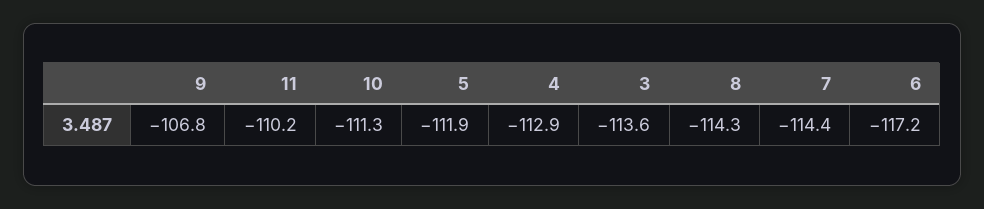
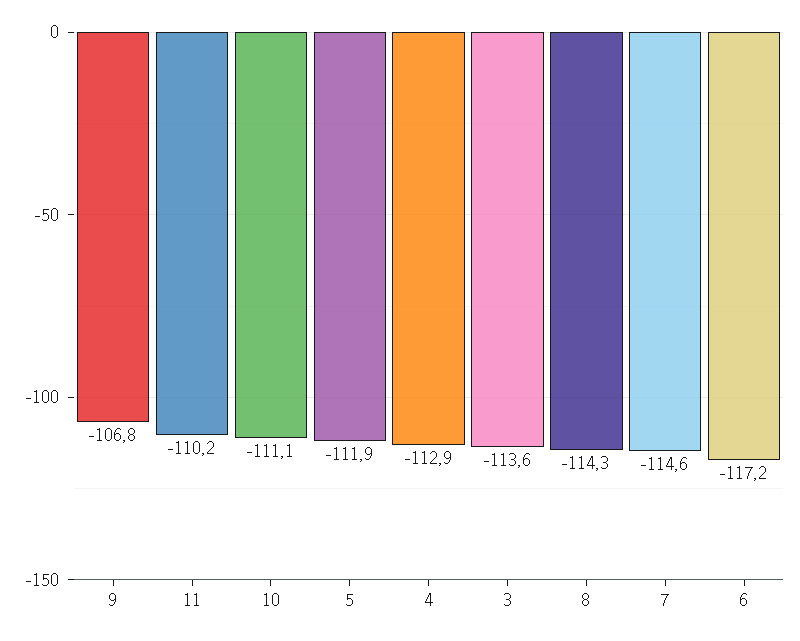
10: -111.3 -> -111.1
7: -114.4 -> -114.6

